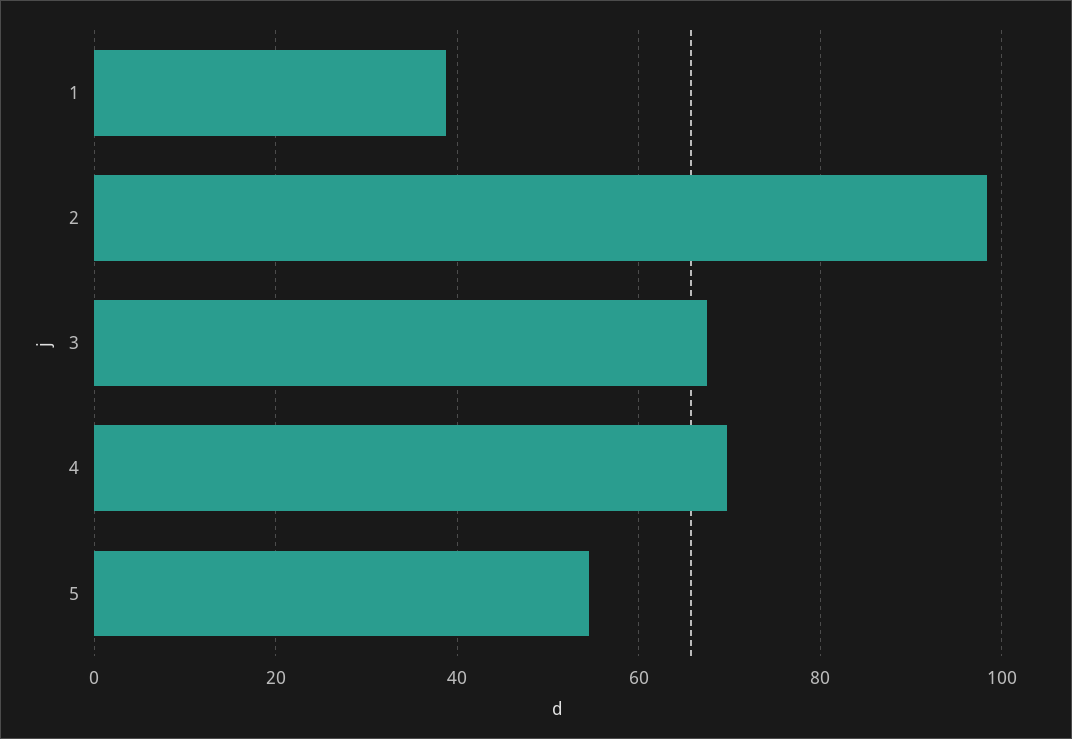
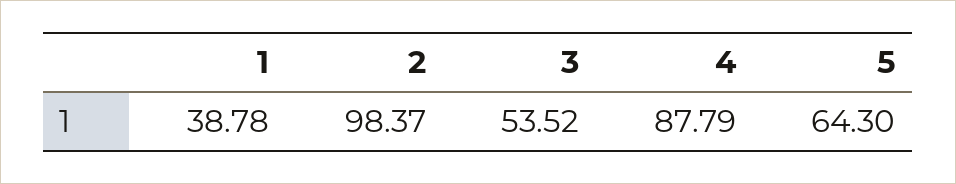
3: 68 -> 53.52
4: 70 -> 87.79
5: 54 -> 64.3

